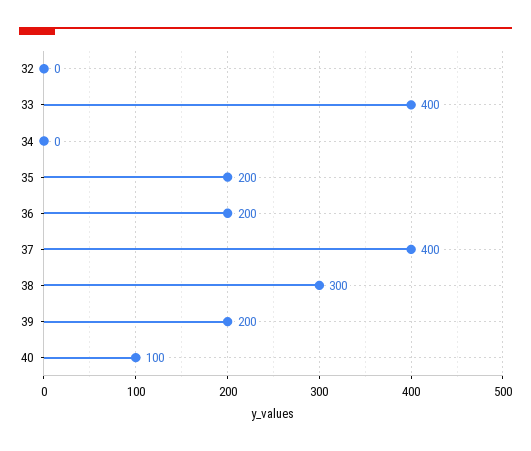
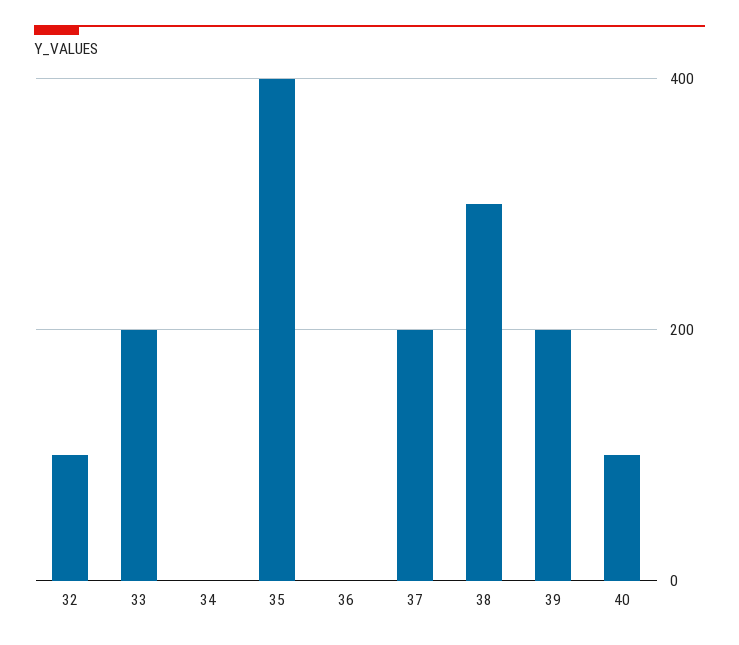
32: 0 -> 100
33: 400 -> 200
35: 200 -> 400
36: 200 -> 0
37: 400 -> 200

